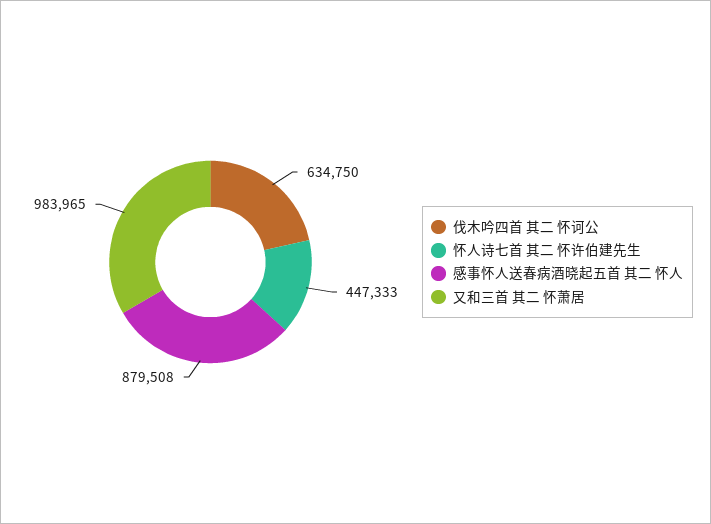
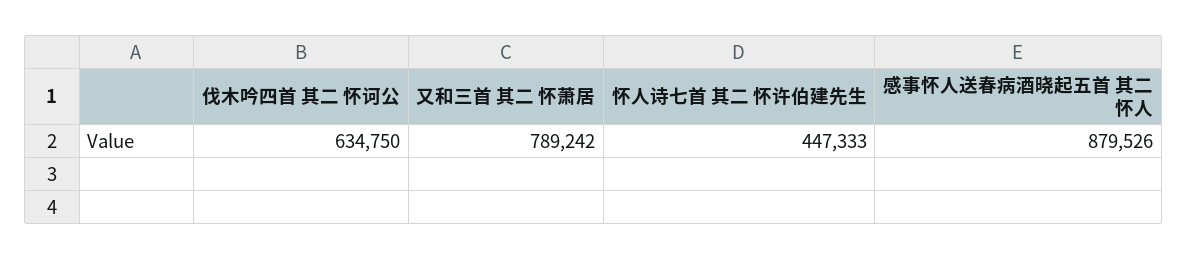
感事怀人送春病酒晓起五首 其二 怀人: 879508 -> 879526
又和三首 其二 怀萧居: 983965 -> 789242

